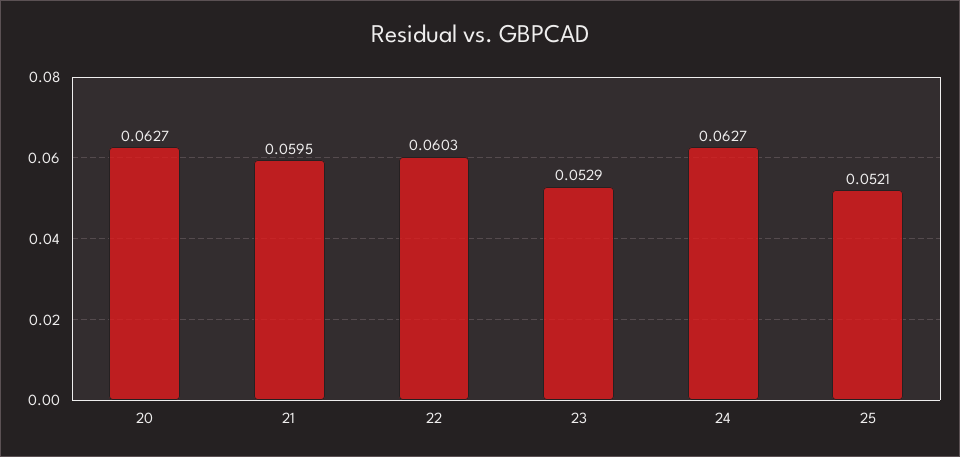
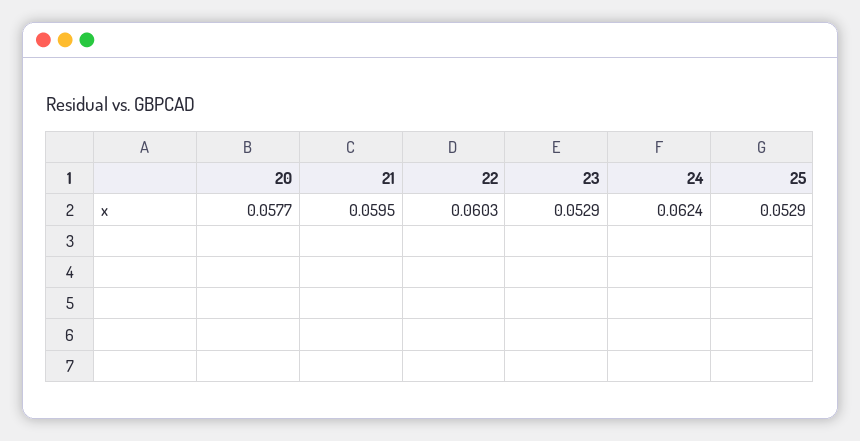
20: 0.0627 -> 0.0577
24: 0.0627 -> 0.0624
25: 0.0521 -> 0.0529

